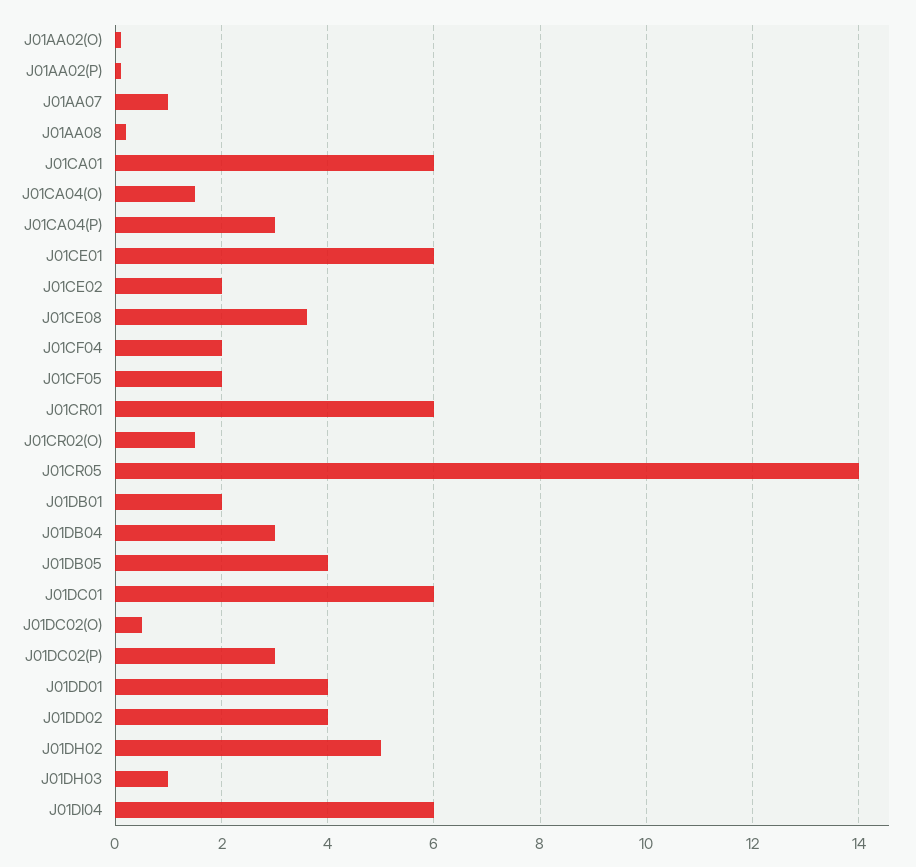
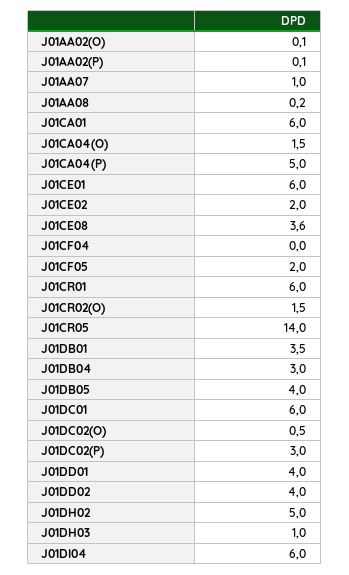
J01CA04(P): 3 -> 5
J01CF04: 2 -> 0
J01DB01: 2 -> 3.5

